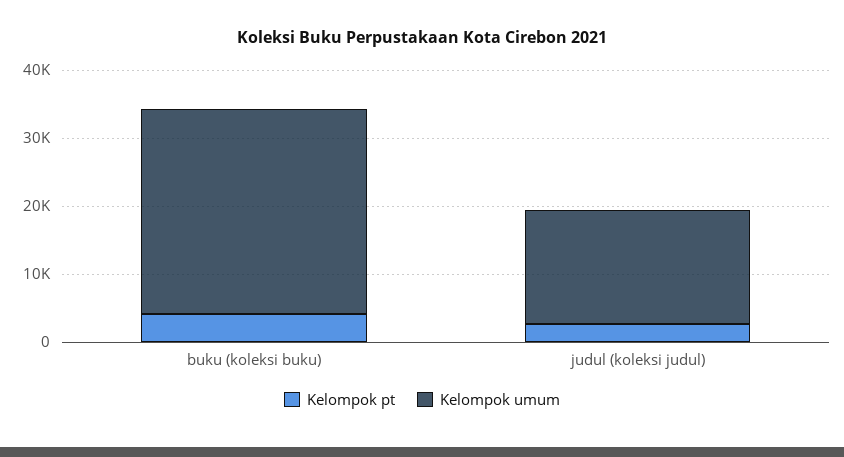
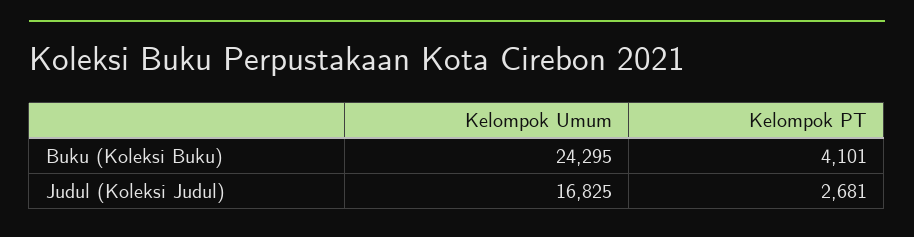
Kelompok umum, buku (koleksi buku): 30000 -> 24295

